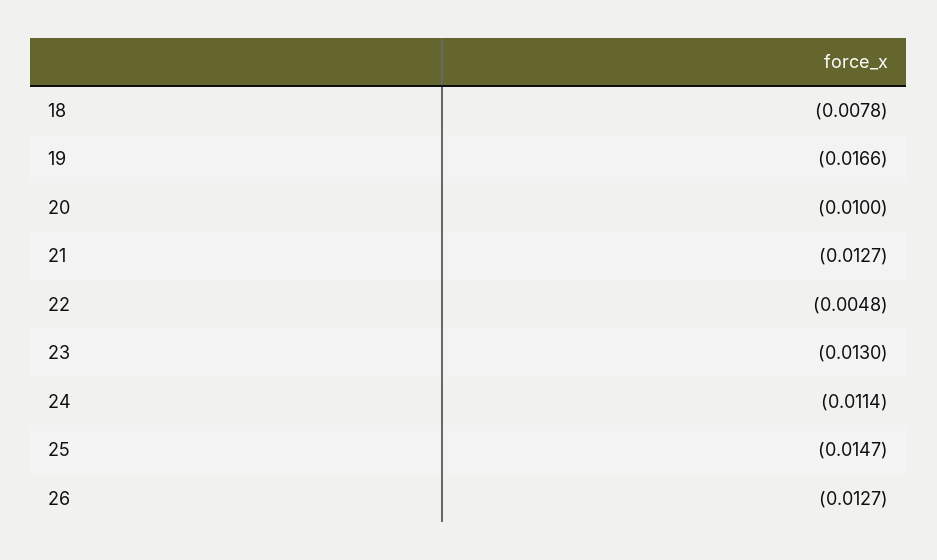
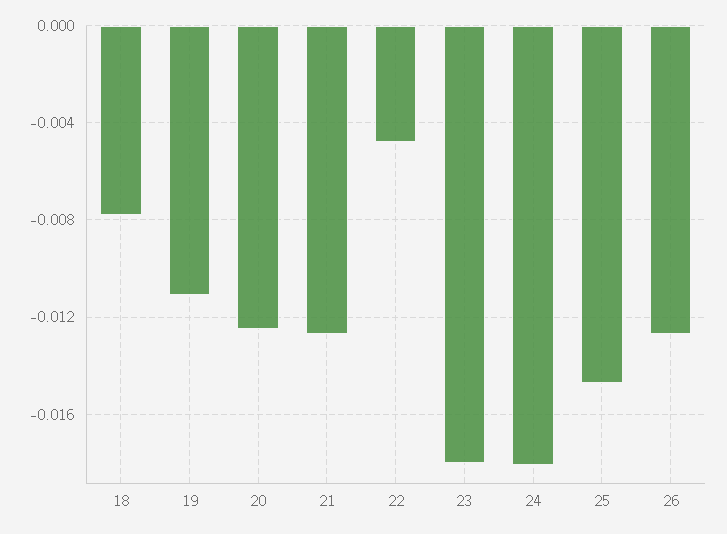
19: -0.0166 -> -0.011
20: -0.01 -> -0.0125
23: -0.013 -> -0.018
24: -0.0114 -> -0.018

